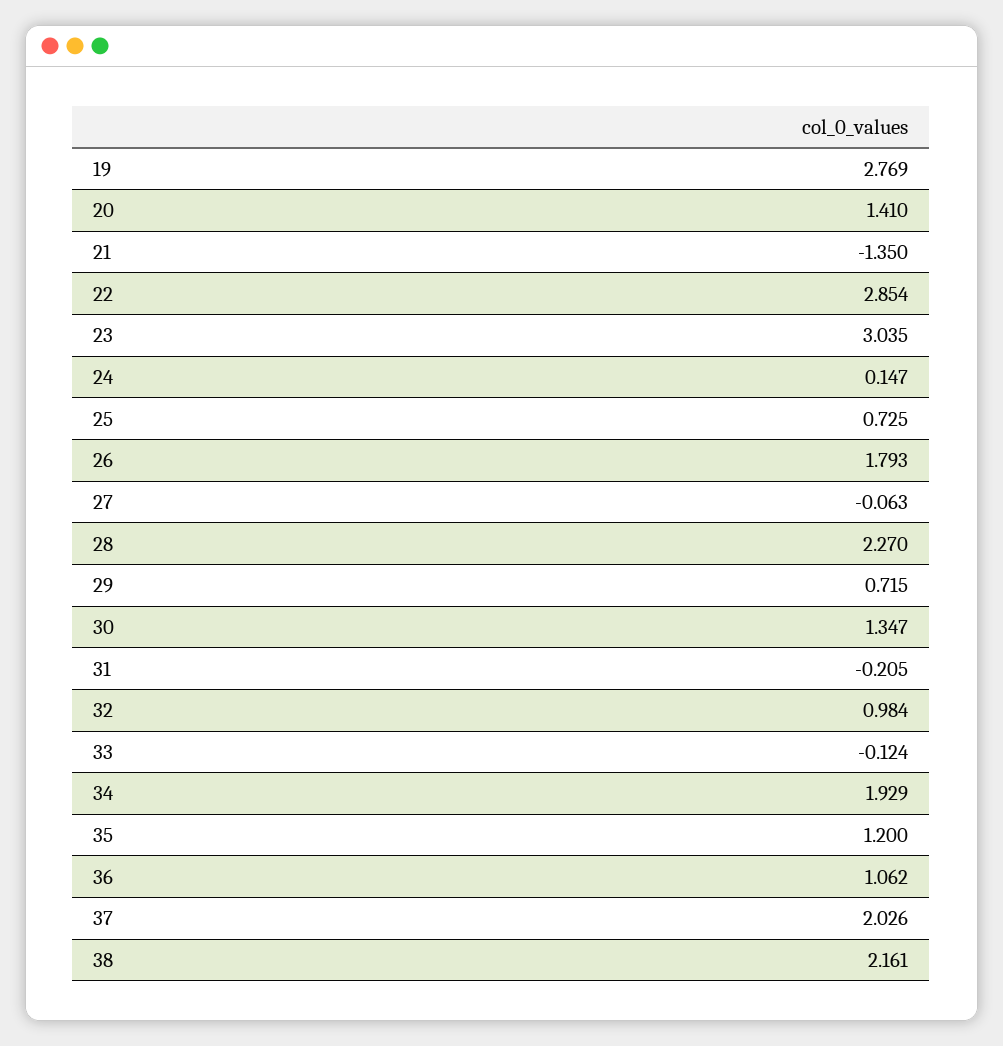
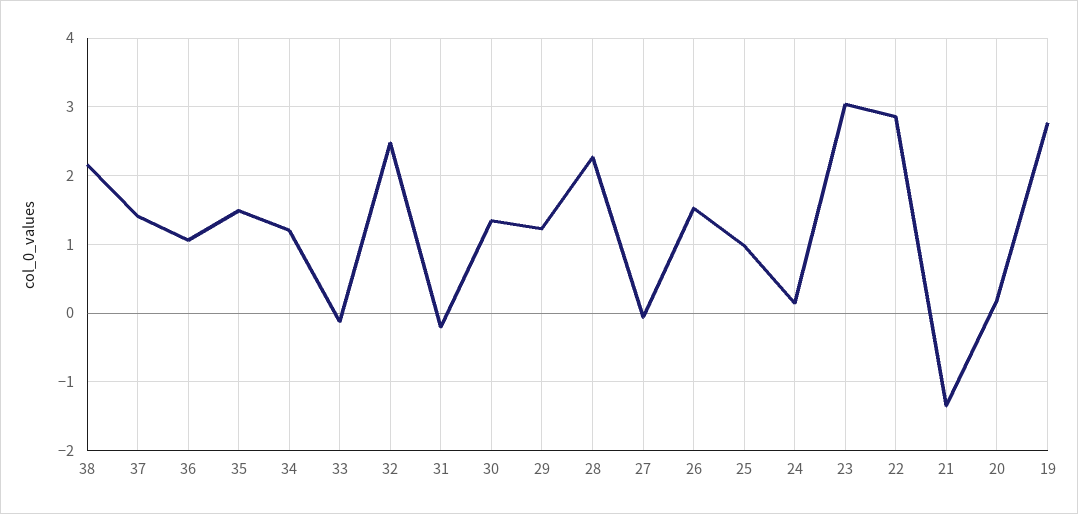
20: 1.41 -> 0.2
25: 0.725 -> 1
26: 1.793 -> 1.5
29: 0.715 -> 1.2
32: 0.984 -> 2.5
34: 1.929 -> 1.2
35: 1.2 -> 1.5
37: 2.026 -> 1.4

